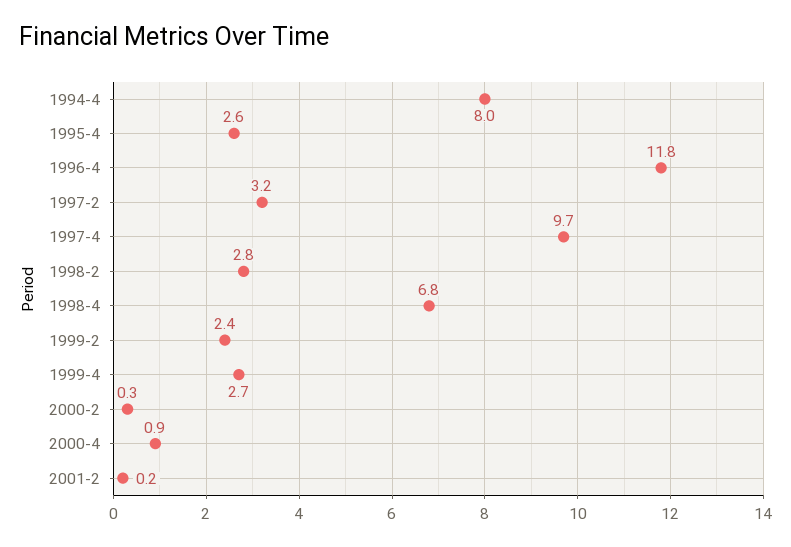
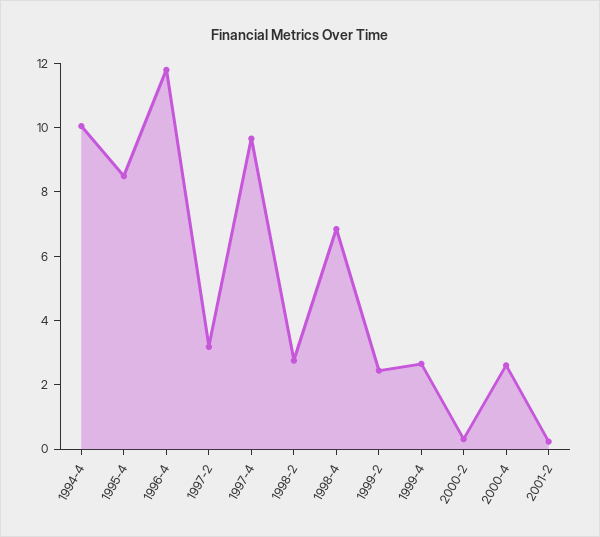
1994-4: 8 -> 10
1995-4: 2.6 -> 8.5
2000-4: 0.9 -> 2.5

